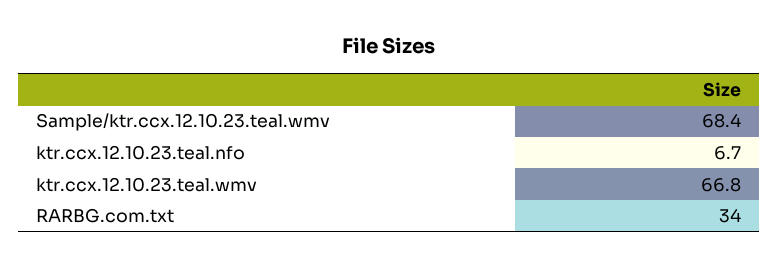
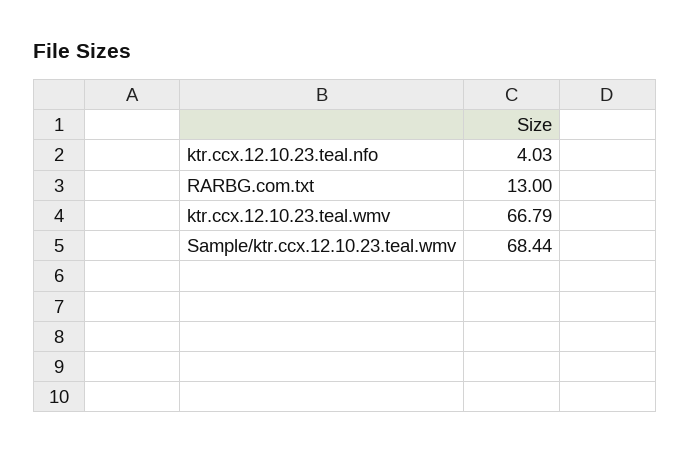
ktr.ccx.12.10.23.teal.nfo: 6.7 -> 4.03
RARBG.com.txt: 34 -> 13

